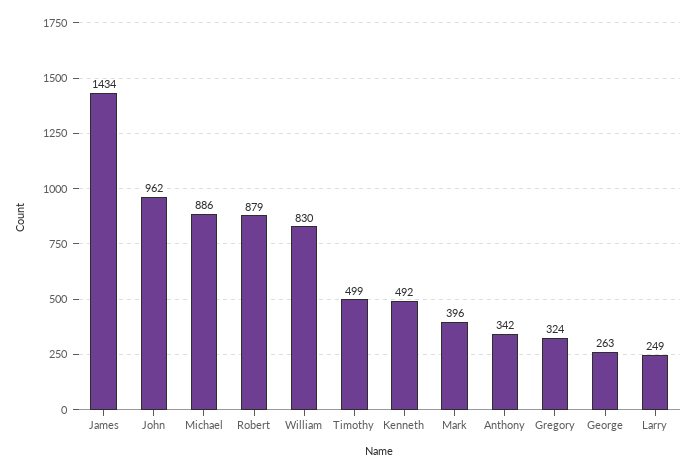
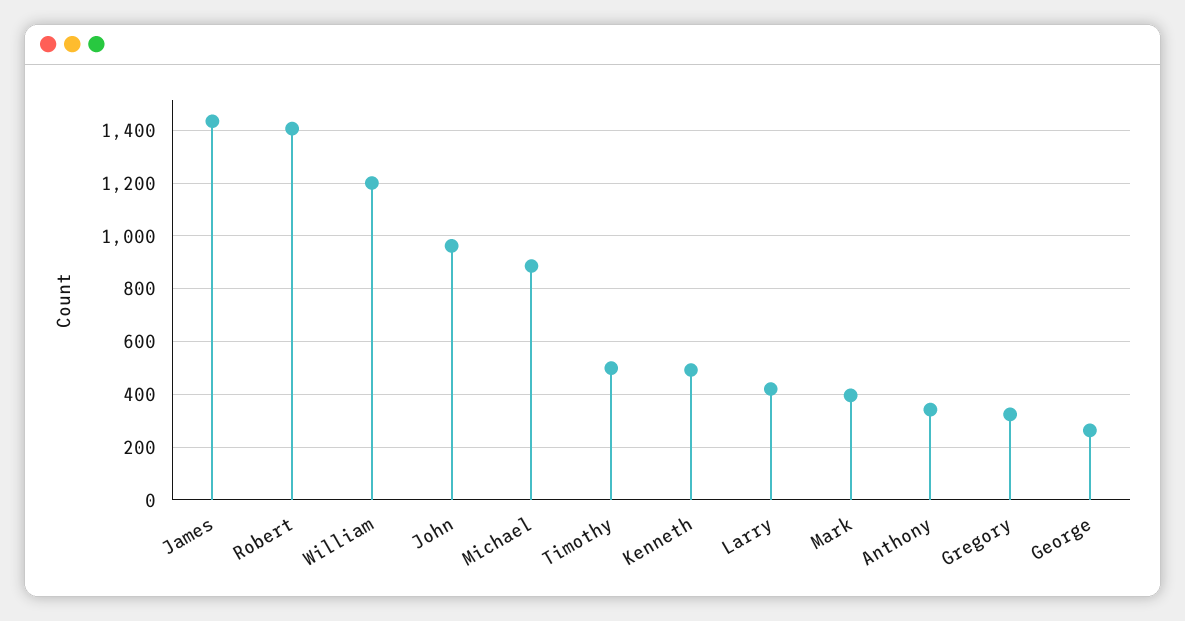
Robert: 879 -> 1400
William: 830 -> 1200
Larry: 249 -> 425

